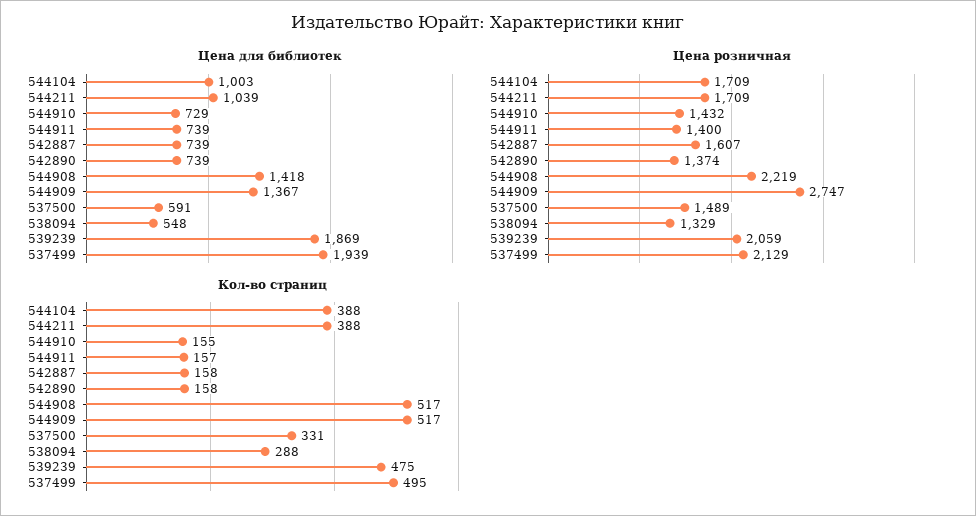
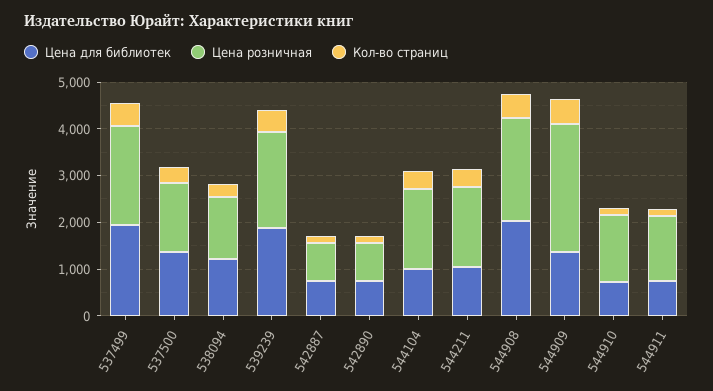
Цена для библиотек, 544908: 1418 -> 2000
Цена для библиотек, 537500: 591 -> 1400
Цена для библиотек, 538094: 548 -> 1200
Цена розничная, 542887: 1607 -> 800
Цена розничная, 542890: 1374 -> 800

